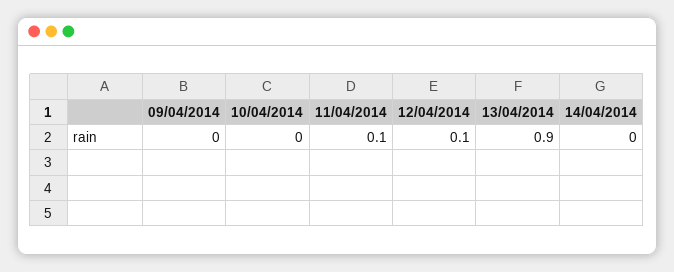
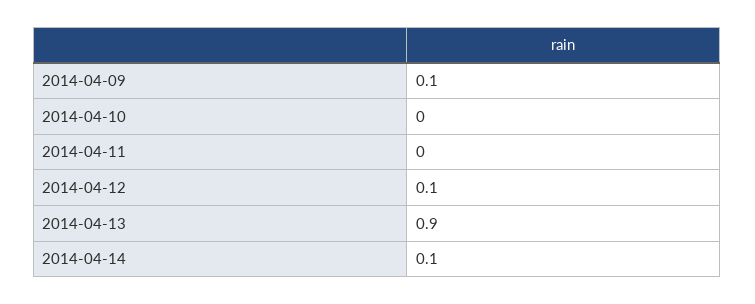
09/04/2014: 0 -> 0.1
11/04/2014: 0.1 -> 0
14/04/2014: 0 -> 0.1

